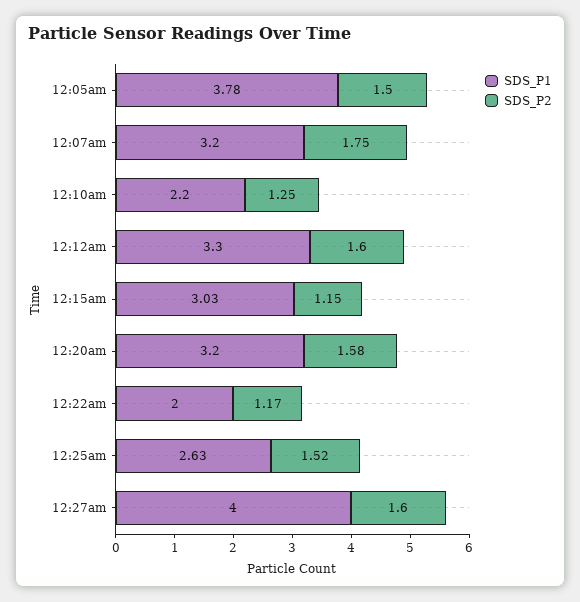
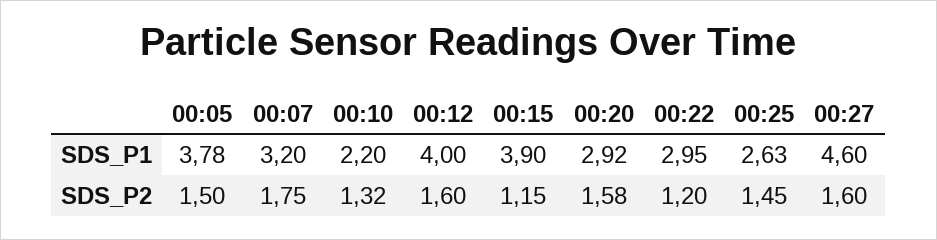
SDS_P2, 12:10am: 1.25 -> 1.32
SDS_P1, 12:12am: 3.3 -> 4
SDS_P1, 12:15am: 3.03 -> 3.9
SDS_P1, 12:20am: 3.2 -> 2.92
SDS_P1, 12:22am: 2 -> 2.95
SDS_P2, 12:22am: 1.17 -> 1.2
SDS_P2, 12:25am: 1.52 -> 1.45
SDS_P1, 12:27am: 4 -> 4.6

